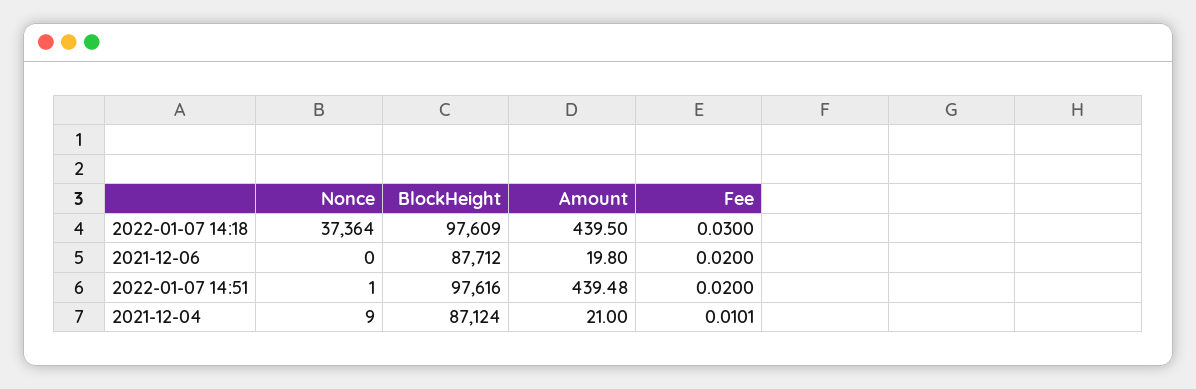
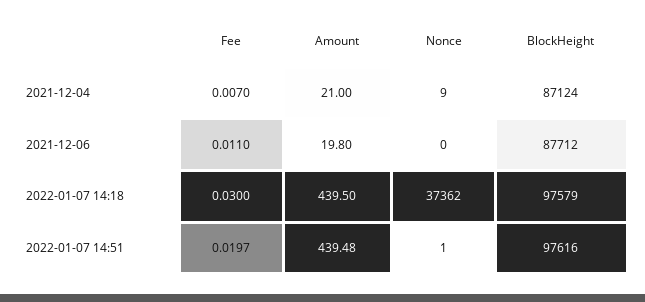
Nonce, 2022-01-07 14:18: 37364 -> 37362
BlockHeight, 2022-01-07 14:18: 97609 -> 97579
Fee, 2021-12-06: 0.02 -> 0.011
Fee, 2022-01-07 14:51: 0.02 -> 0.0197
Fee, 2021-12-04: 0.0101 -> 0.007

